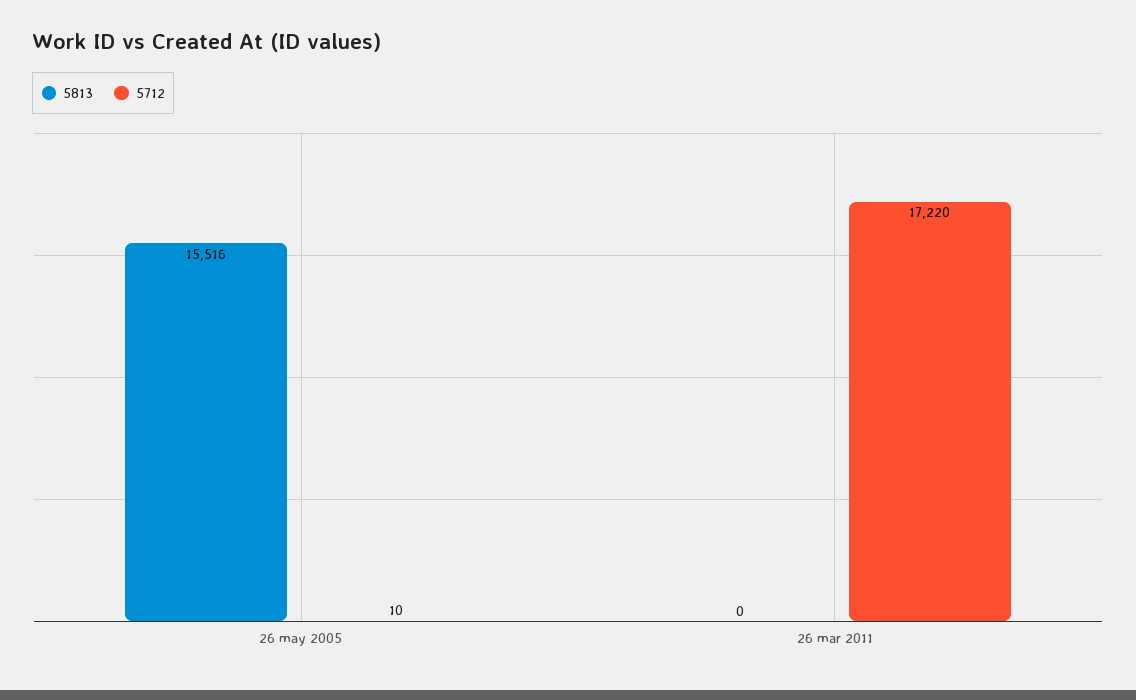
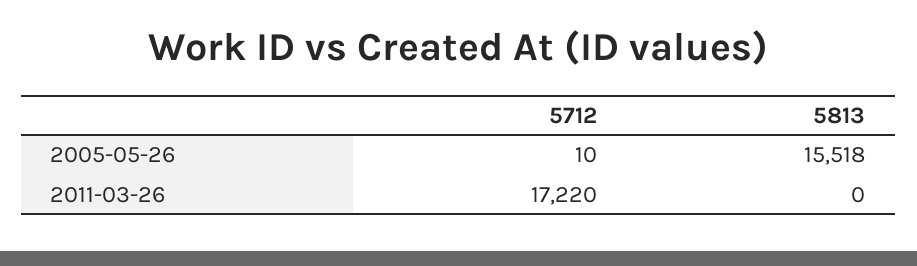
5813, 26 may 2005: 15516 -> 15518

